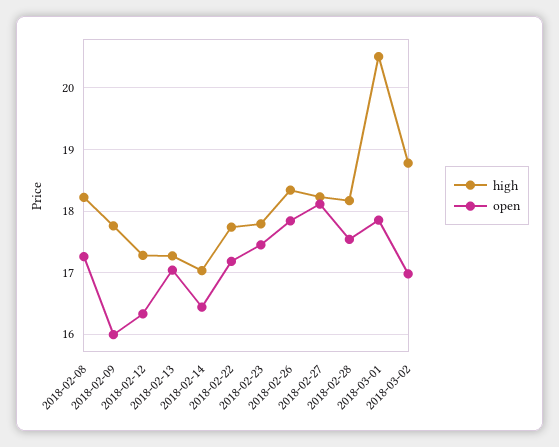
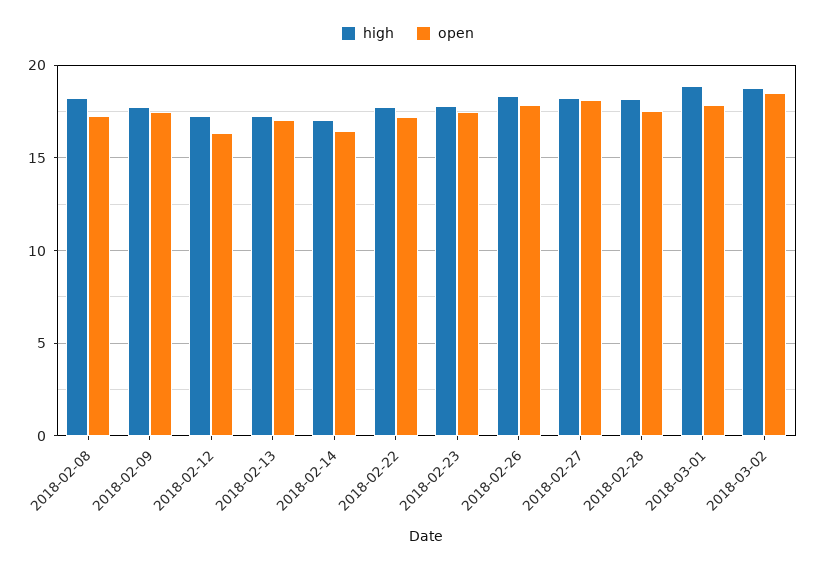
open, 2018-02-09: 16 -> 17.5
high, 2018-03-01: 20.5 -> 19
open, 2018-03-02: 17 -> 18.5

